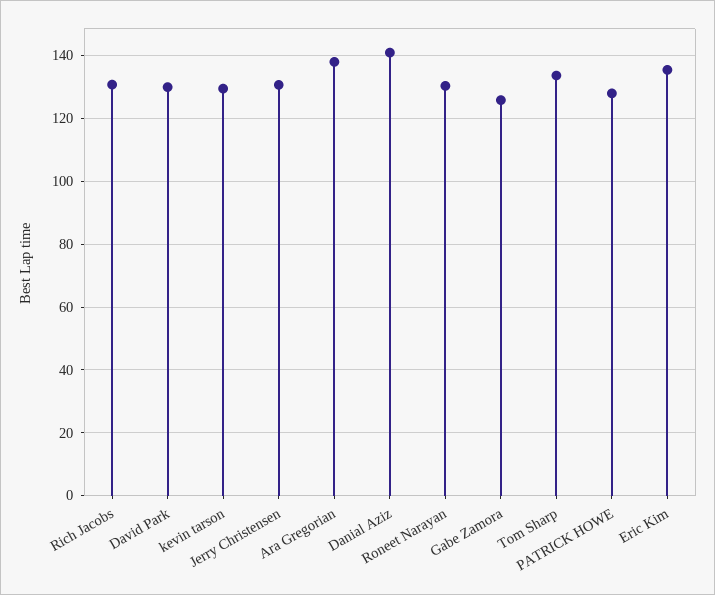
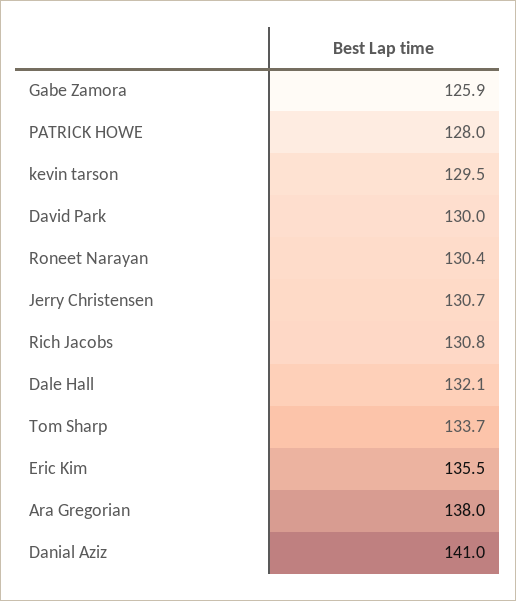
Dale Hall: none -> 132.1

